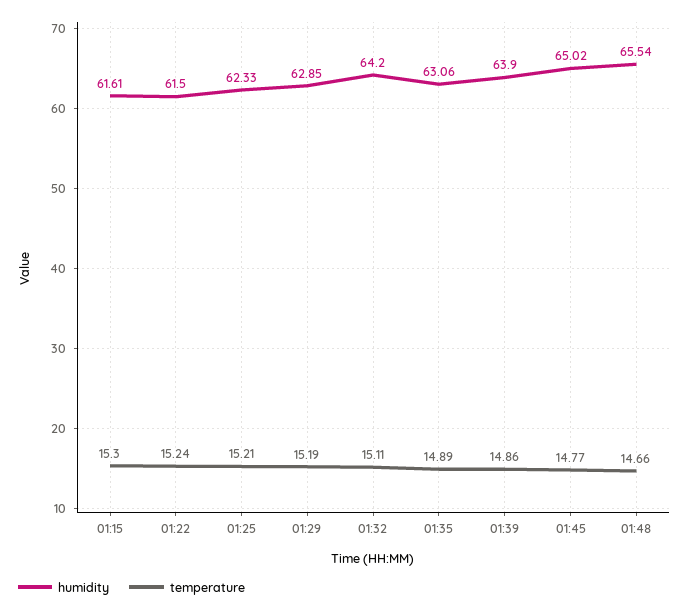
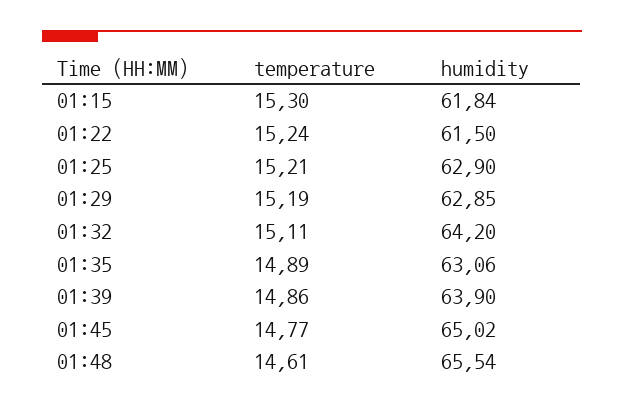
humidity, 01:15: 61.61 -> 61.84
humidity, 01:25: 62.33 -> 62.9
temperature, 01:48: 14.66 -> 14.61

